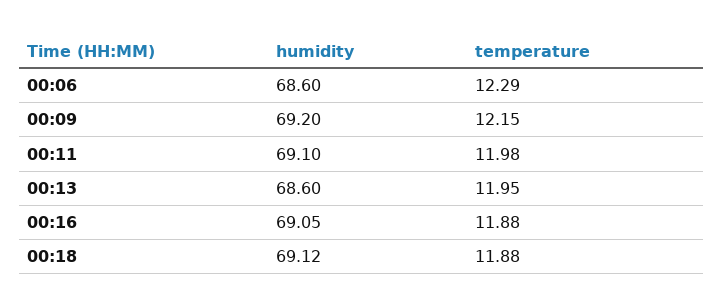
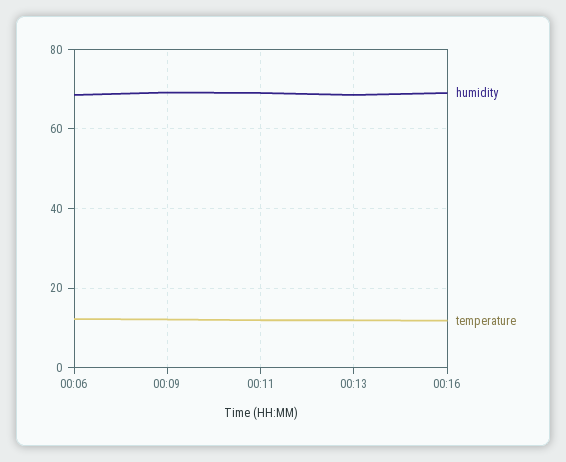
humidity, 00:18: 69.12 -> none
temperature, 00:18: 11.88 -> none

